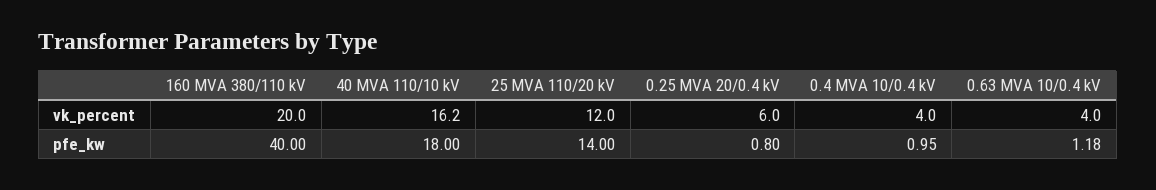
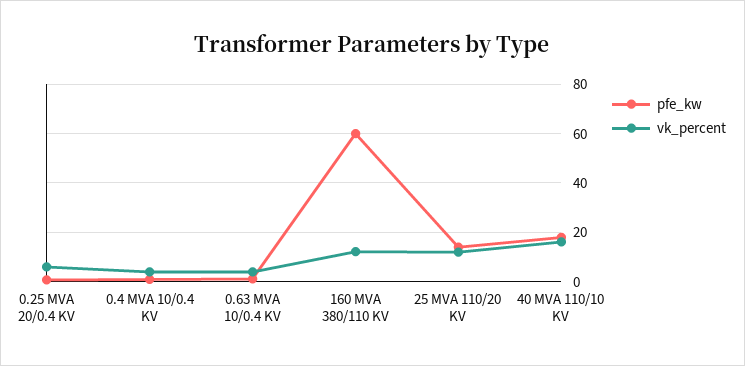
vk_percent, 160 MVA 380/110 kV: 20 -> 12.5
pfe_kw, 160 MVA 380/110 kV: 40 -> 60

